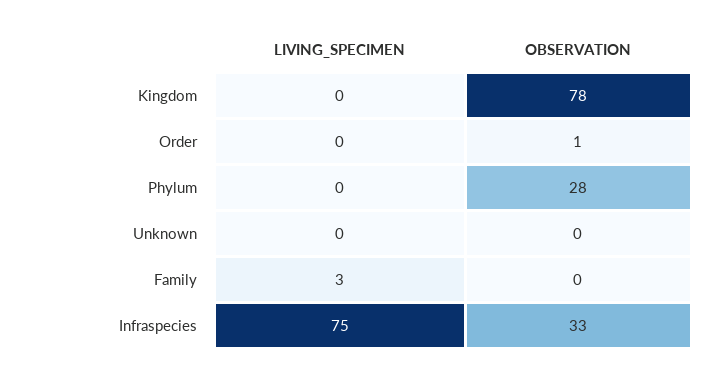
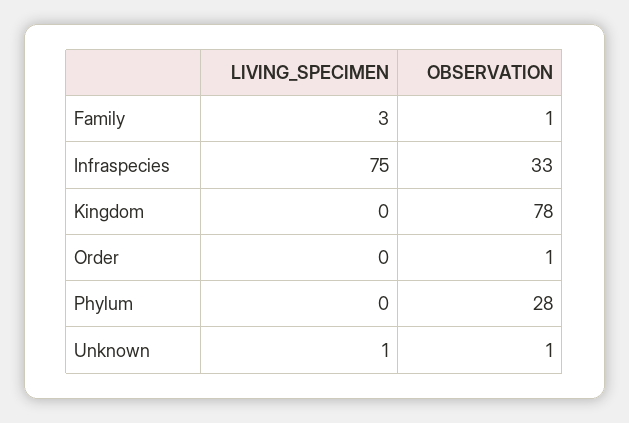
LIVING_SPECIMEN, Unknown: 0 -> 1
OBSERVATION, Unknown: 0 -> 1
OBSERVATION, Family: 0 -> 1

